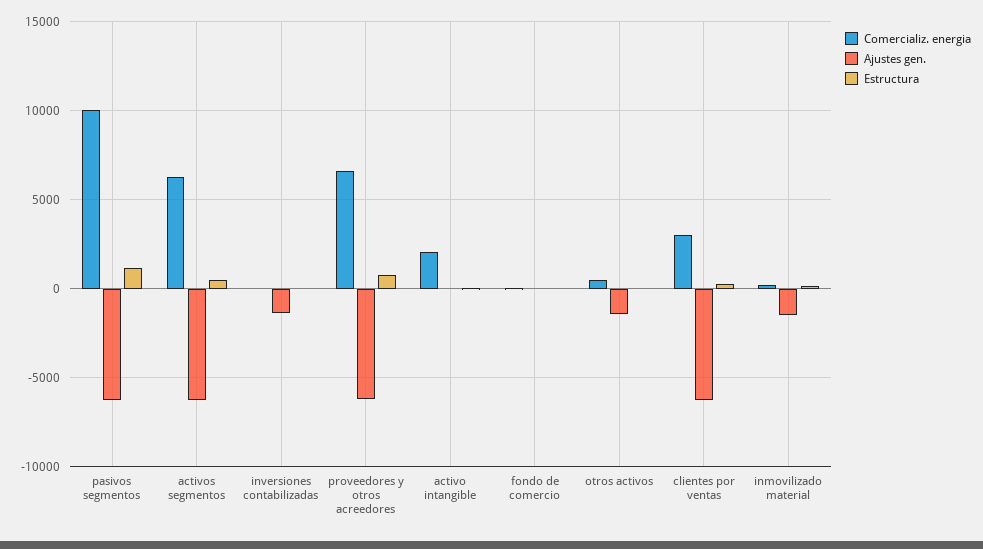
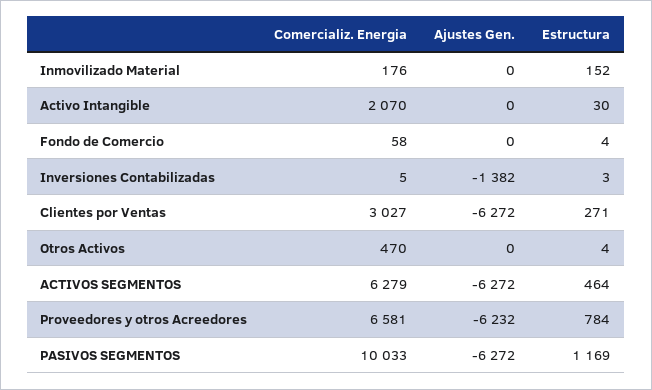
Ajustes gen., otros activos: -1500 -> 0
Ajustes gen., inmovilizado material: -1500 -> 0

